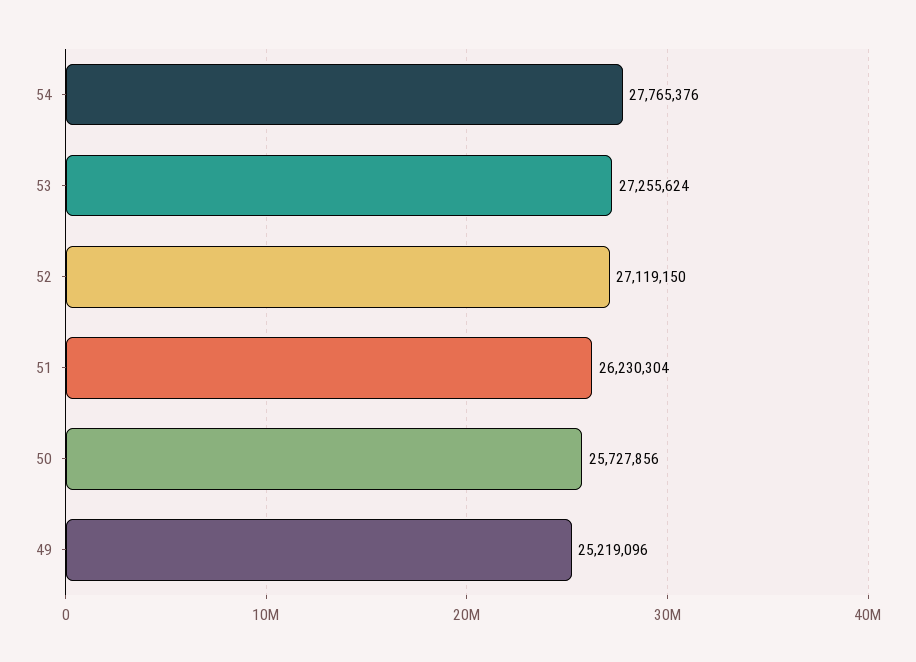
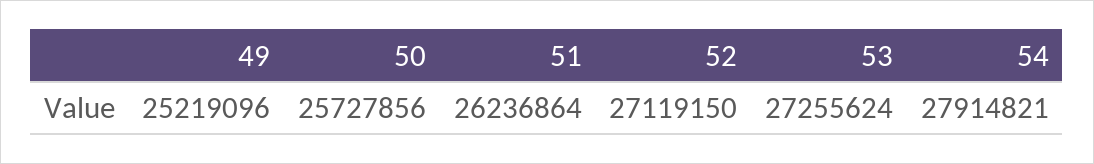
54: 27765376 -> 27914821
51: 26230304 -> 26236864

